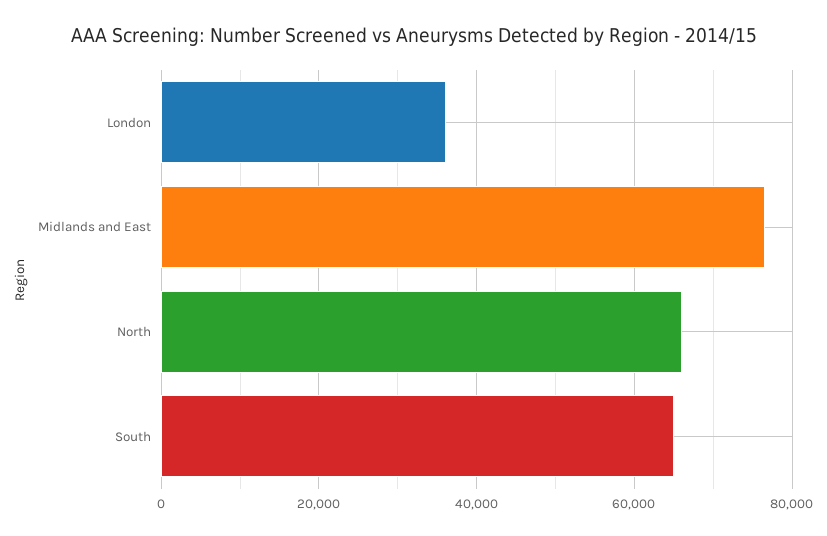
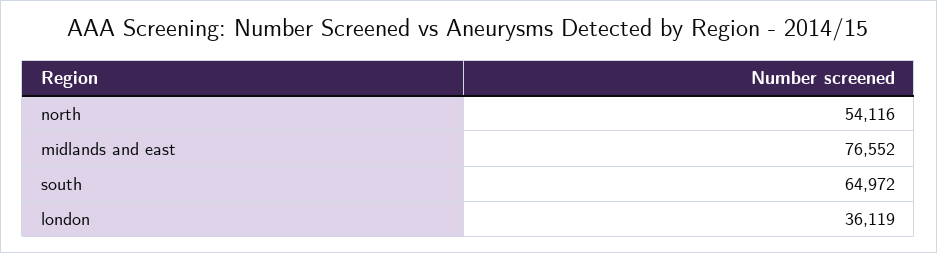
North: 66000 -> 54116

